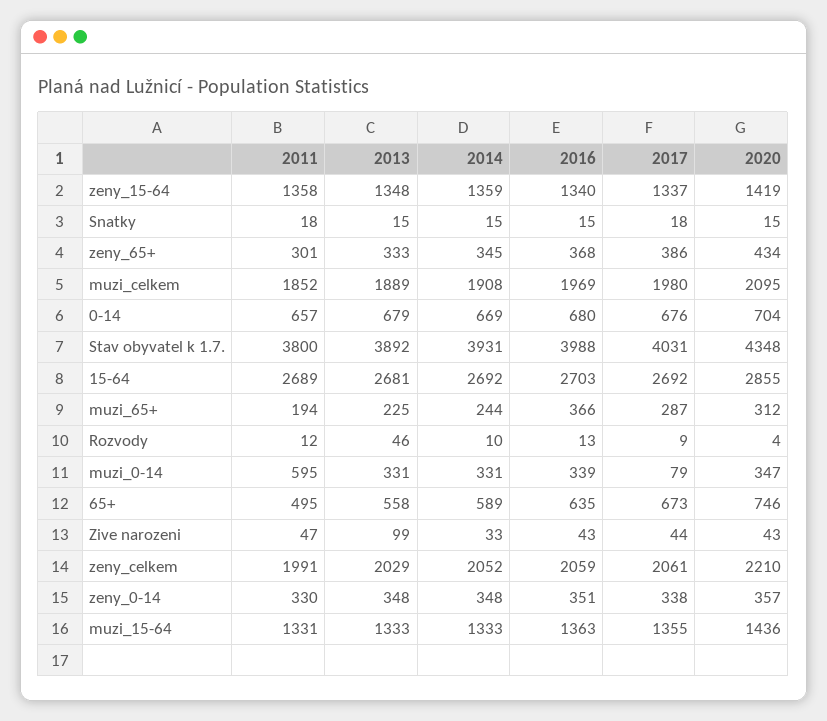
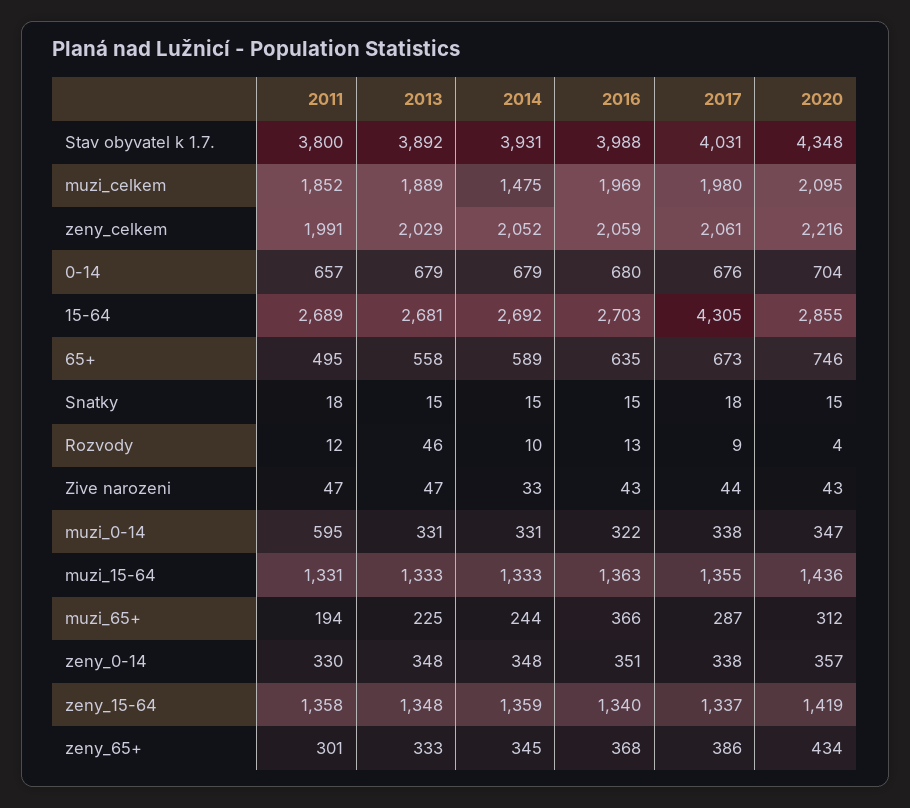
2014, muzi_celkem: 1908 -> 1475
2014, 0-14: 669 -> 679
2017, 15-64: 2692 -> 4305
2016, muzi_0-14: 339 -> 322
2017, muzi_0-14: 79 -> 338
2013, Zive narozeni: 99 -> 47
2020, zeny_celkem: 2210 -> 2216

